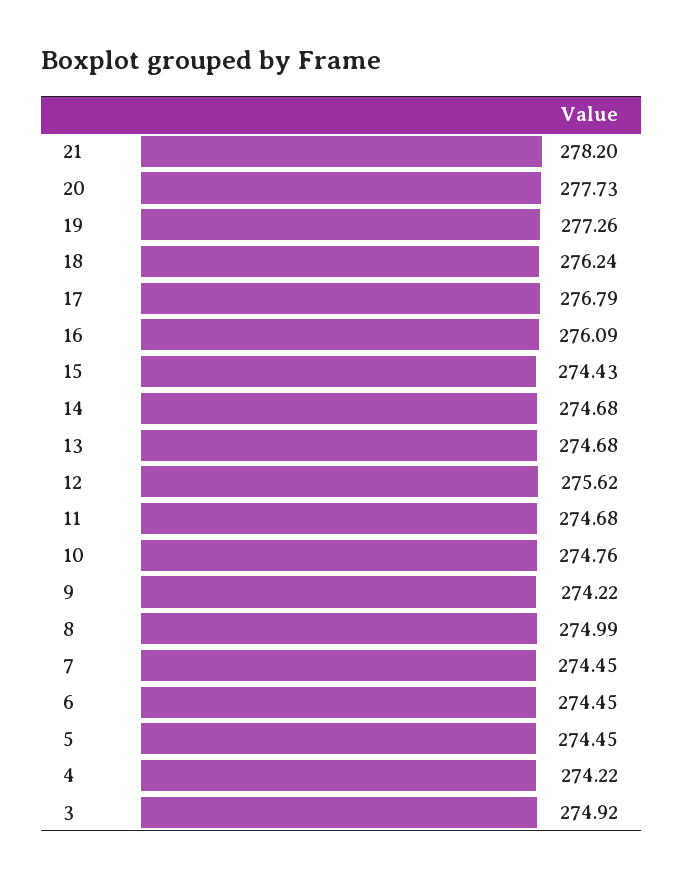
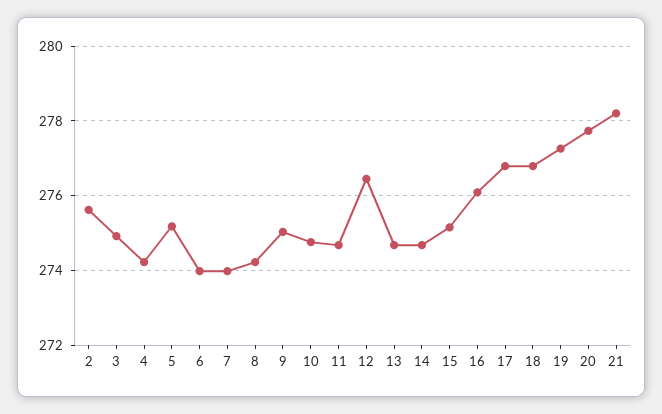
18: 276.24 -> 276.8
15: 274.43 -> 275.2
12: 275.62 -> 276.4
9: 274.22 -> 275
8: 274.99 -> 274.2
7: 274.45 -> 274
6: 274.45 -> 274
5: 274.45 -> 275.2
2: none -> 275.6

